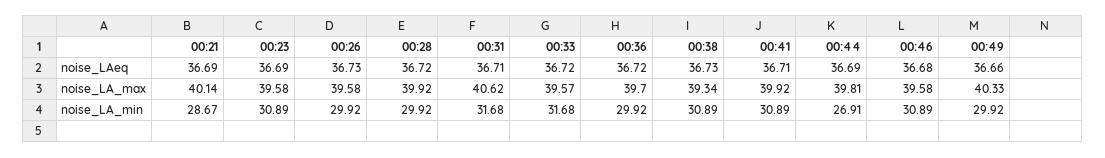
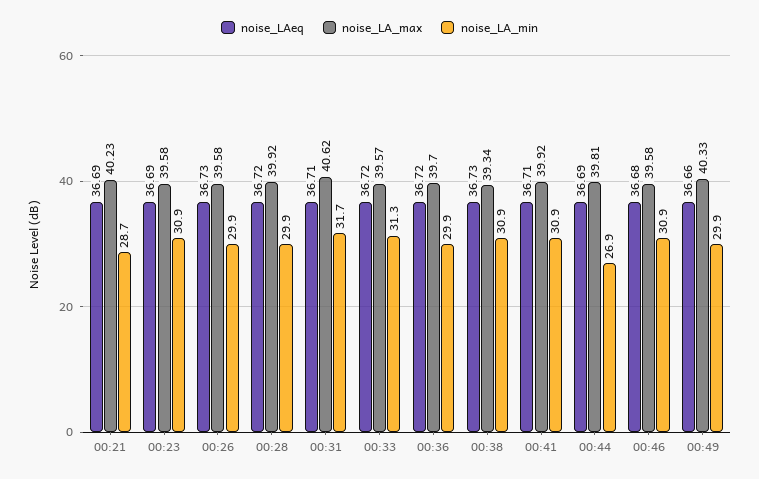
noise_LA_max, 00:21: 40.14 -> 40.23
noise_LA_min, 00:33: 31.68 -> 31.3

